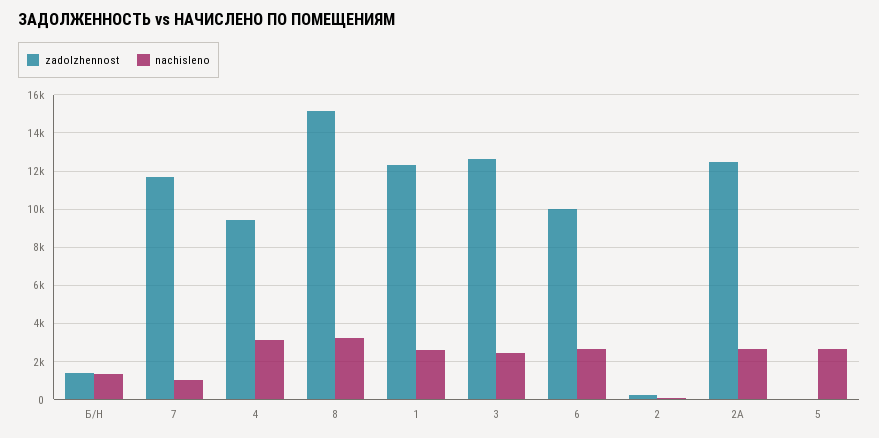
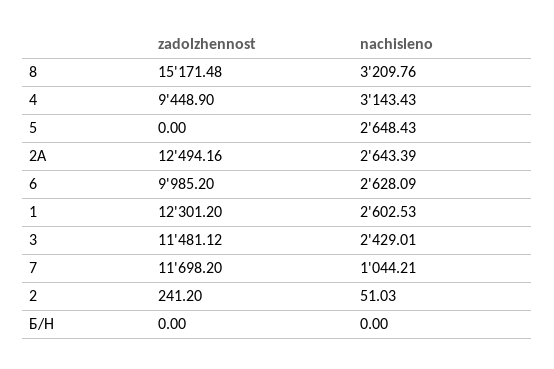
zadolzhennost, Б/Н: 1500 -> 0
nachisleno, Б/Н: 1500 -> 0
zadolzhennost, 3: 12500 -> 11481.12

